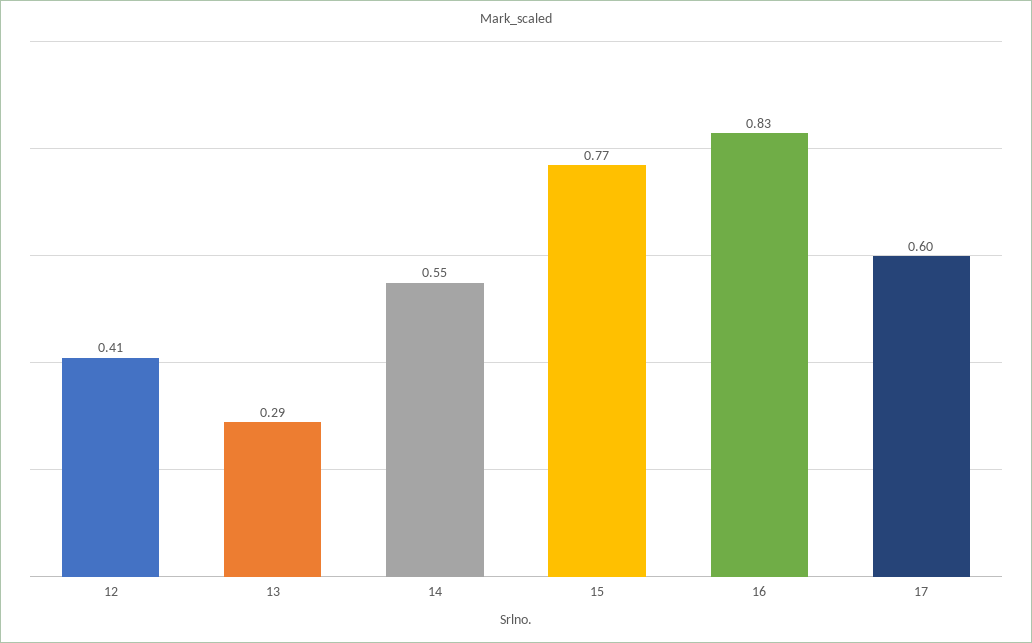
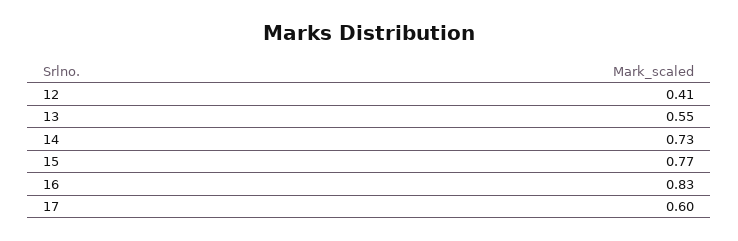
13: 0.29 -> 0.55
14: 0.55 -> 0.73

